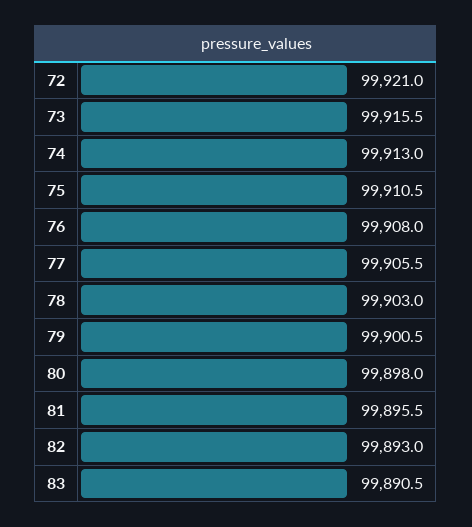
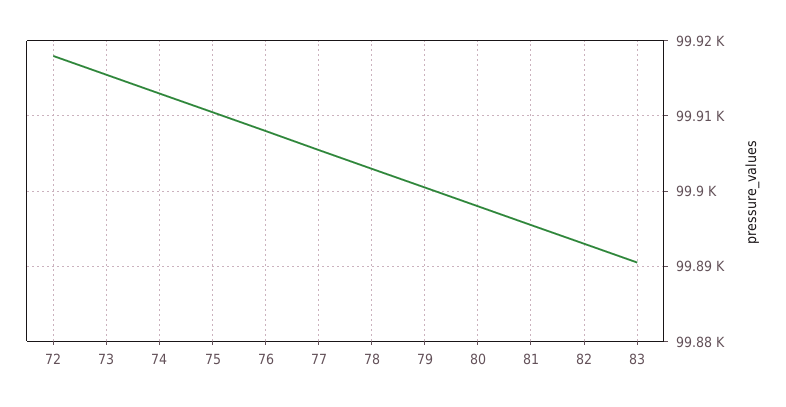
72: 99921 -> 99918

